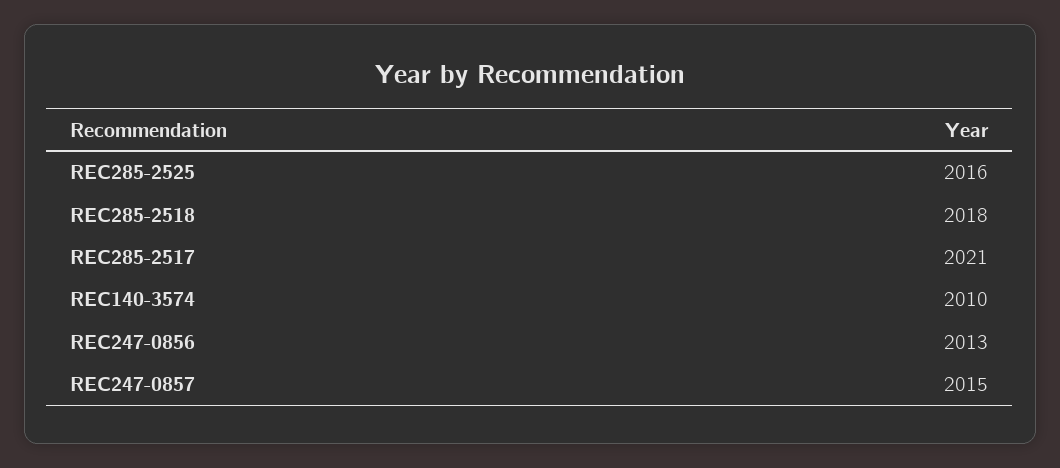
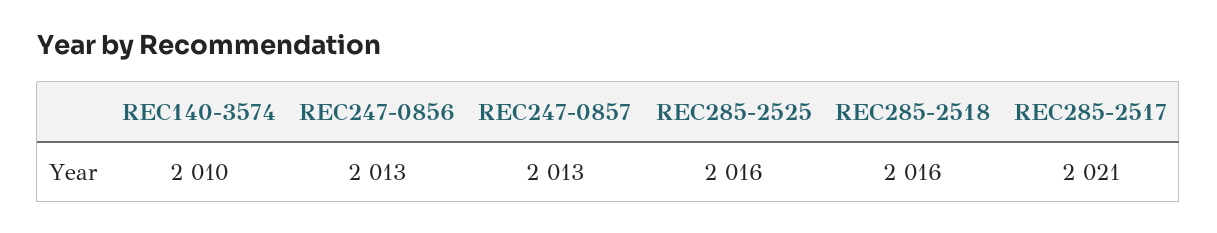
REC285-2518: 2018 -> 2016
REC247-0857: 2015 -> 2013

